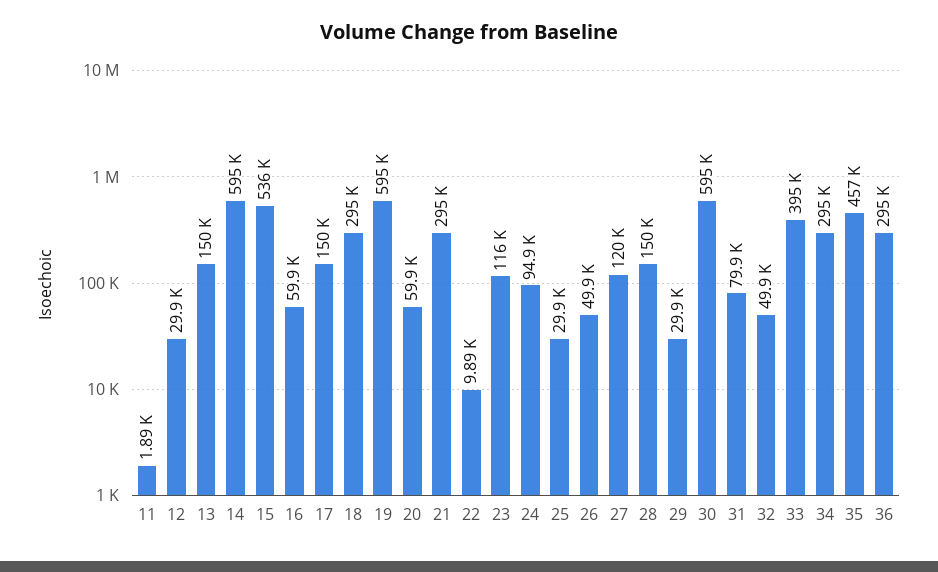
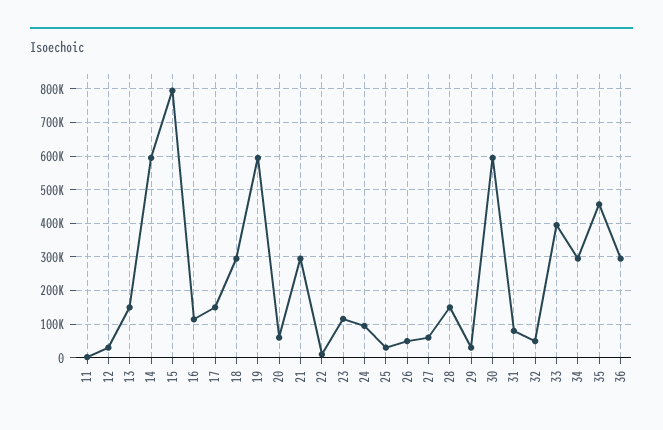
15: 536000 -> 800000
16: 59900 -> 120000
27: 120000 -> 60000

